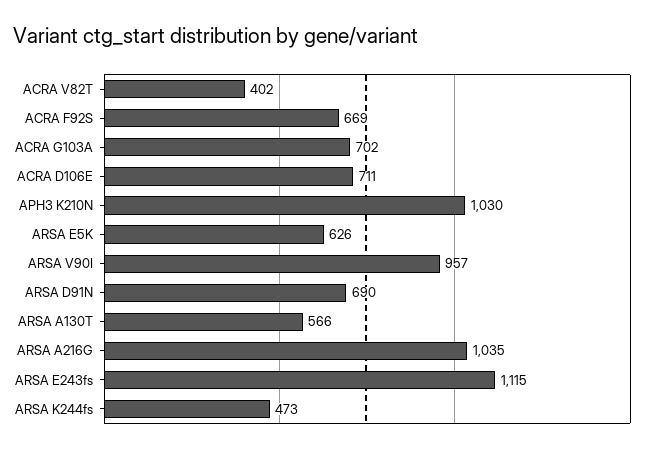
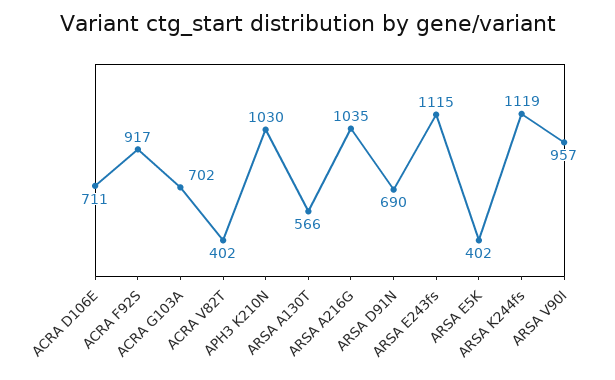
ACRA F92S: 669 -> 917
ARSA E5K: 626 -> 402
ARSA K244fs: 473 -> 1119

